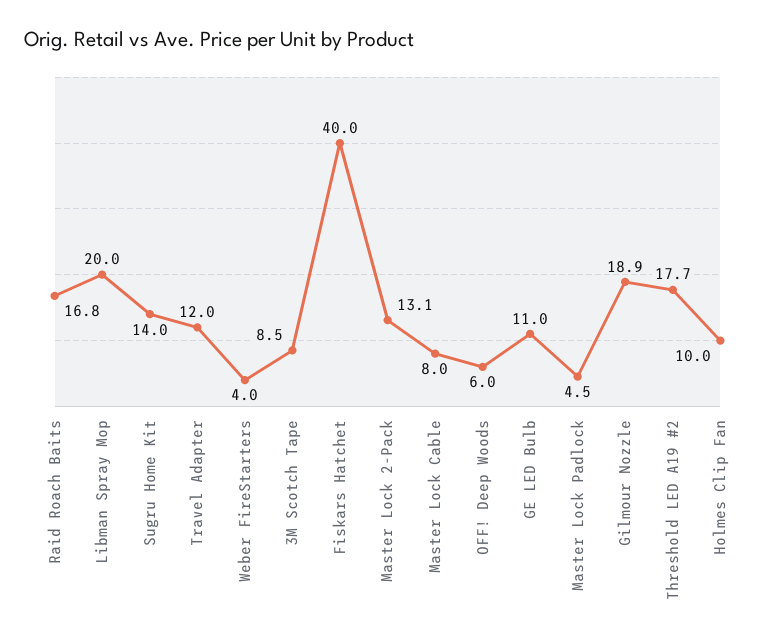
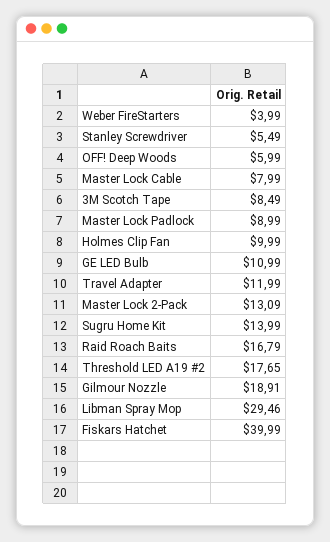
Libman Spray Mop: 20 -> 29.46
Master Lock Padlock: 4.5 -> 8.99
Stanley Screwdriver: none -> 5.49

